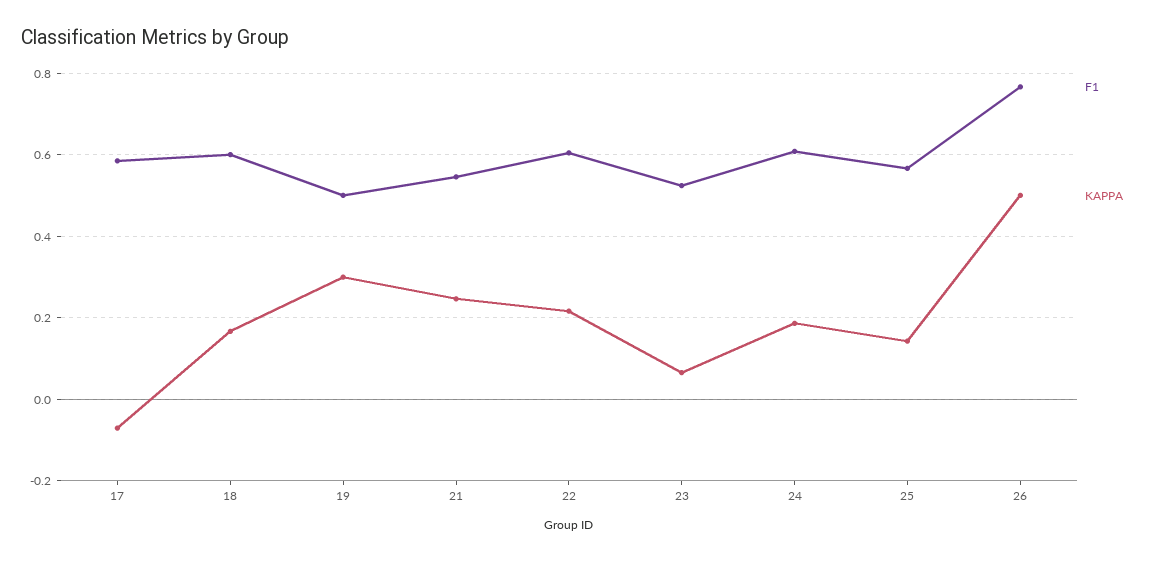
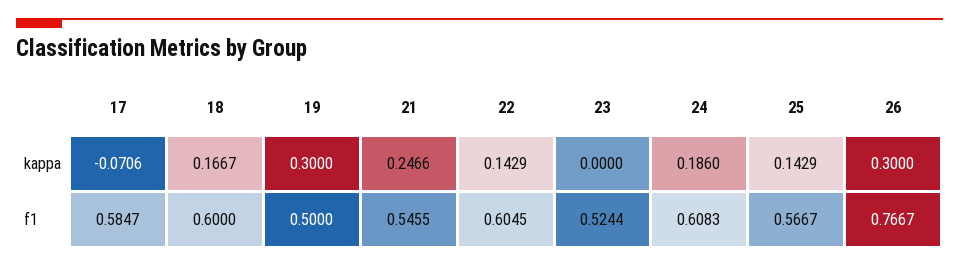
KAPPA, 22: 0.22 -> 0.1429
KAPPA, 23: 0.06 -> 0
KAPPA, 26: 0.5 -> 0.3

